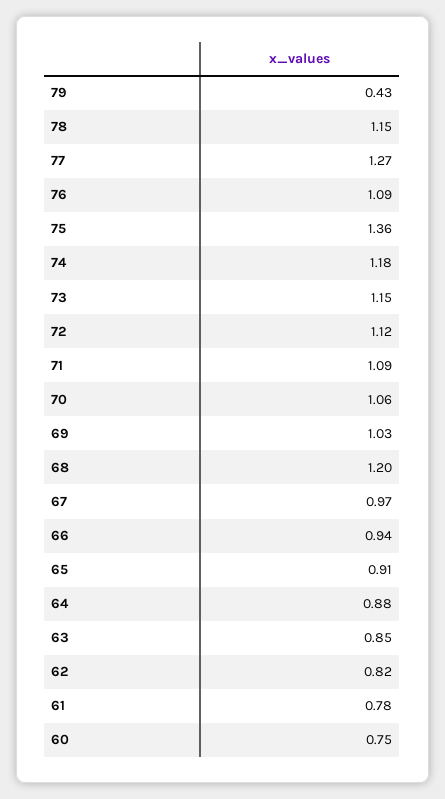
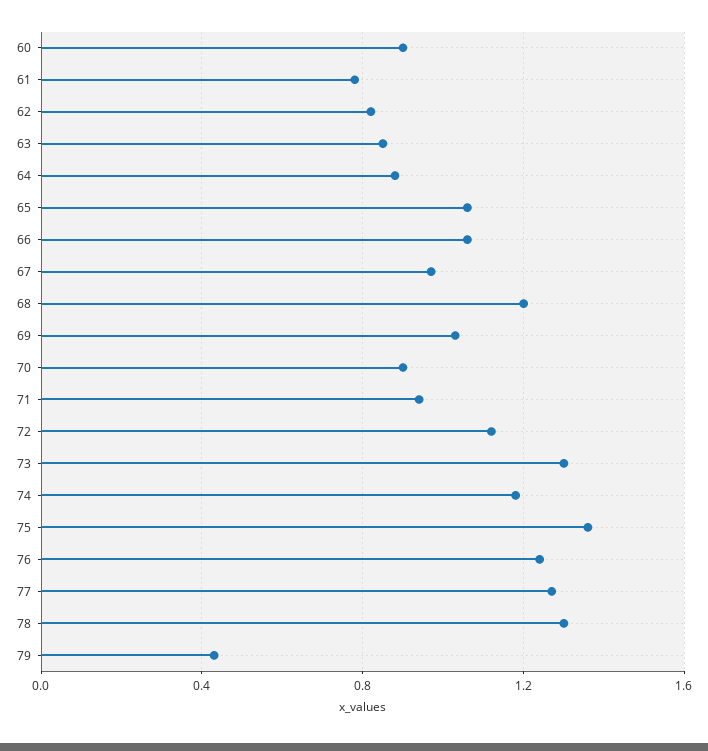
78: 1.15 -> 1.3
76: 1.09 -> 1.25
73: 1.15 -> 1.3
71: 1.09 -> 0.95
70: 1.06 -> 0.9
66: 0.94 -> 1.05
65: 0.91 -> 1.05
60: 0.75 -> 0.9

